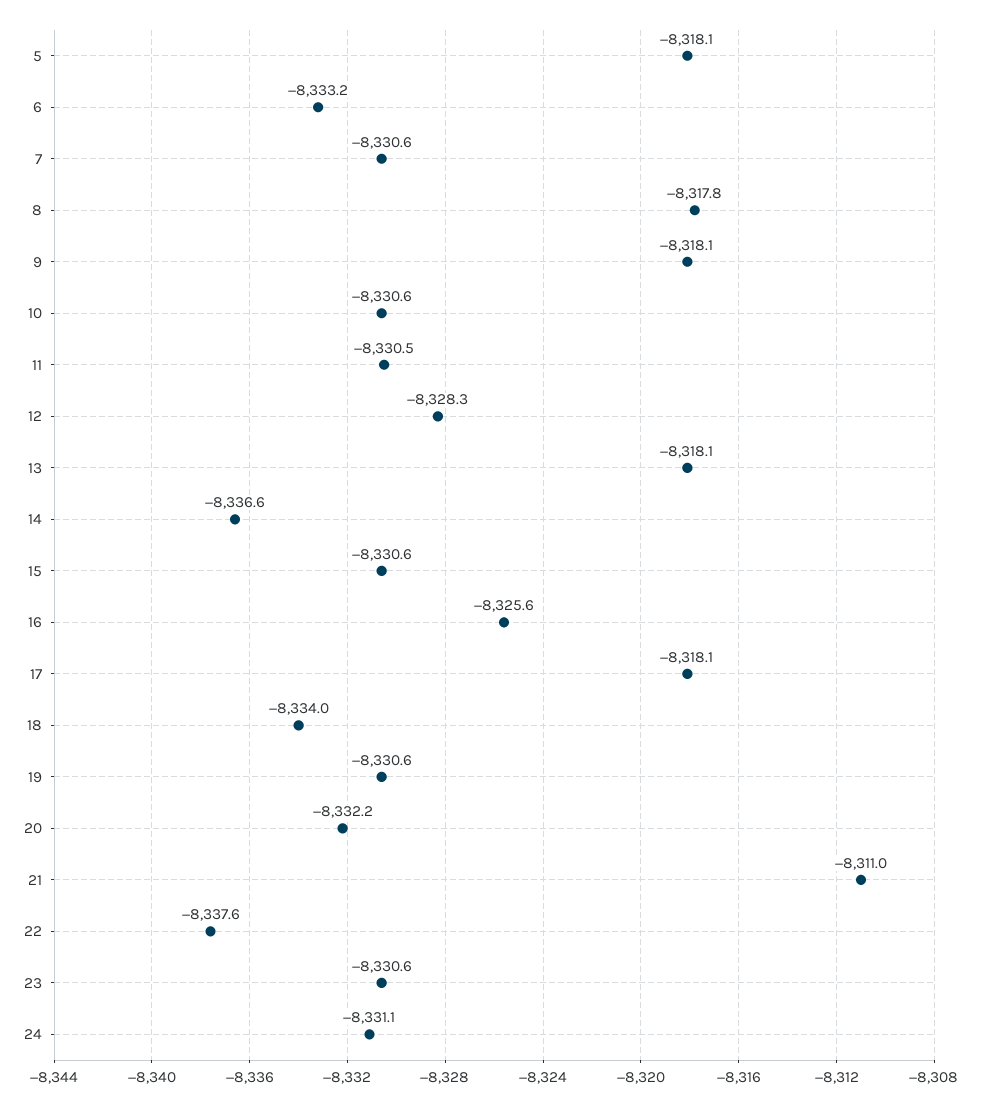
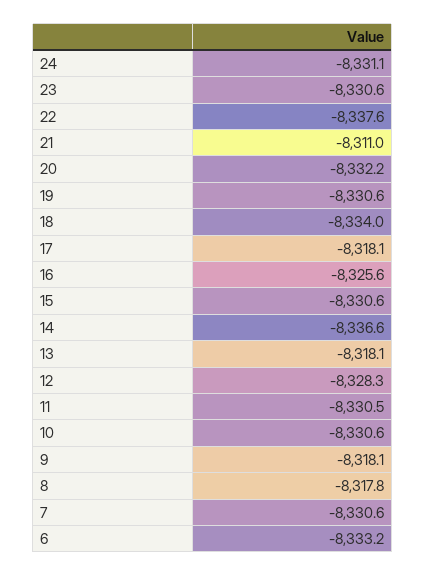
5: -8318.1 -> none

